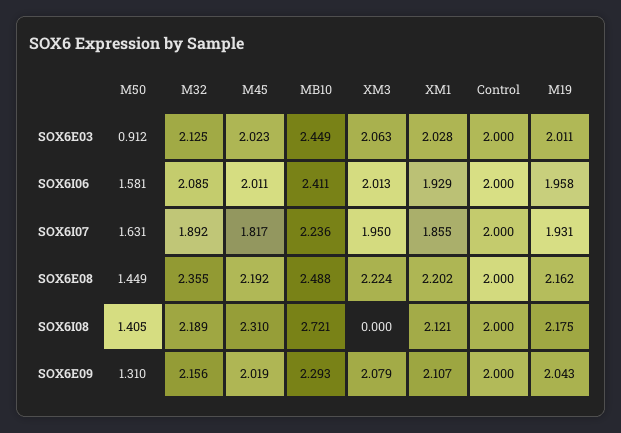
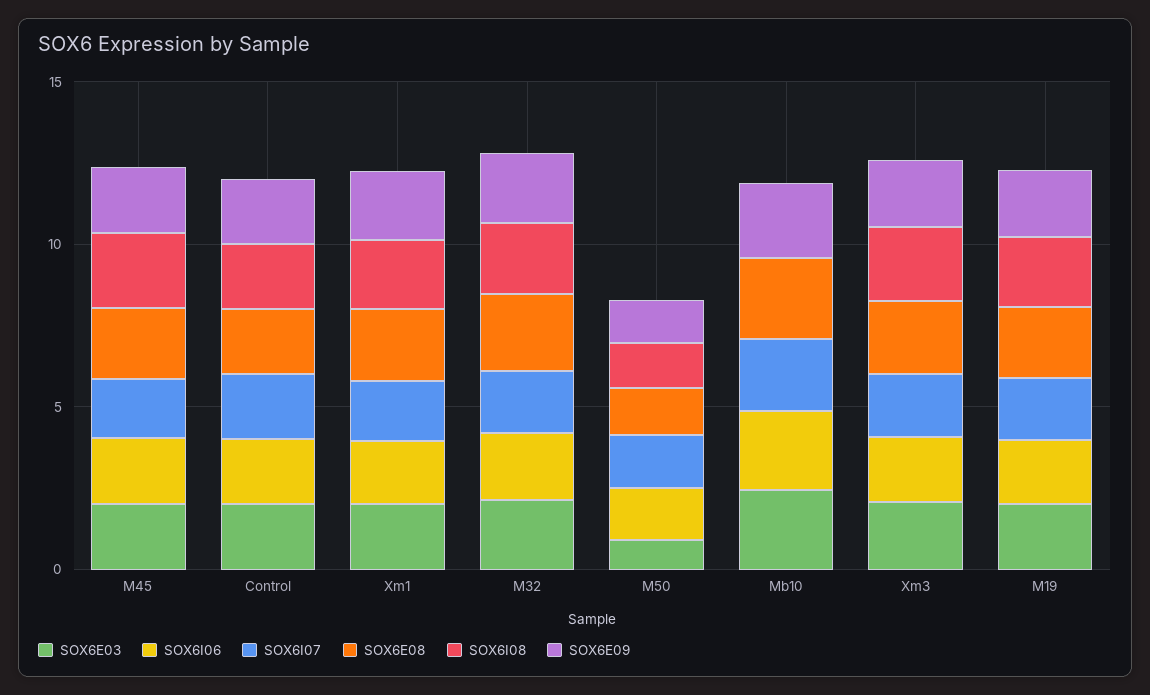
SOX6I08, MB10: 2.721 -> 0
SOX6I08, XM3: 0 -> 2

